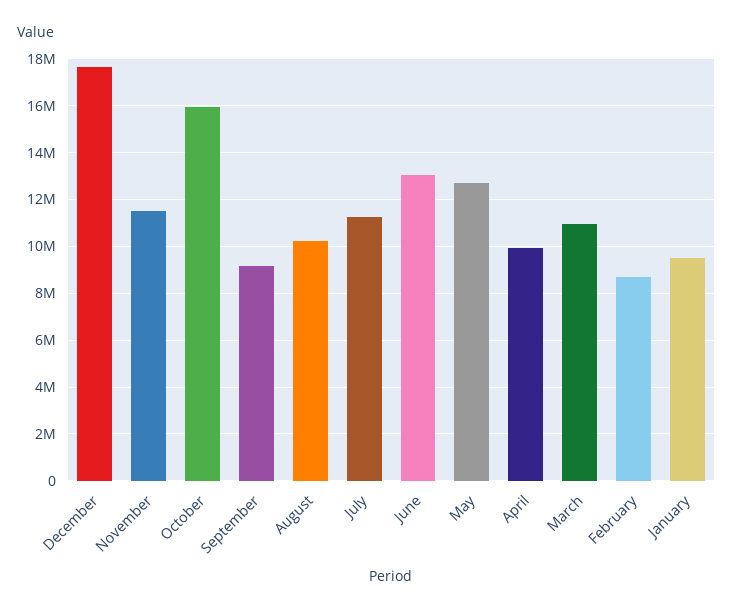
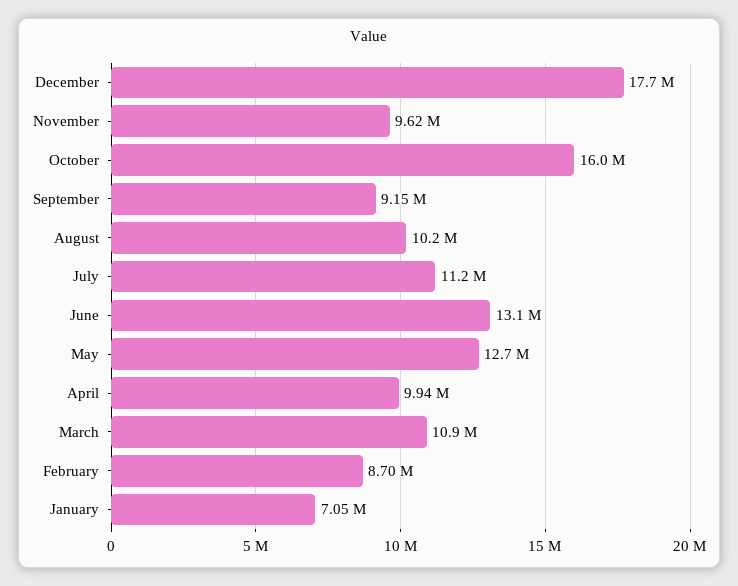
November: 11500000 -> 9620000
January: 9500000 -> 7050000

